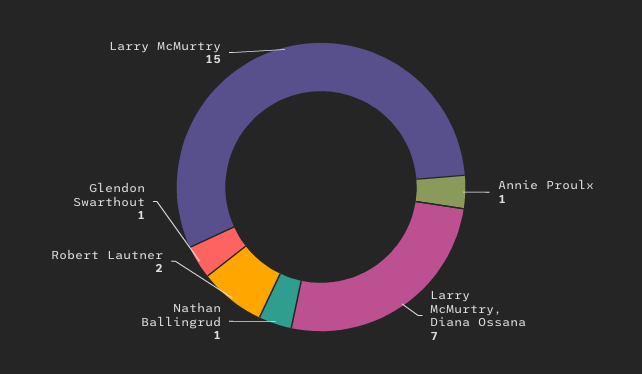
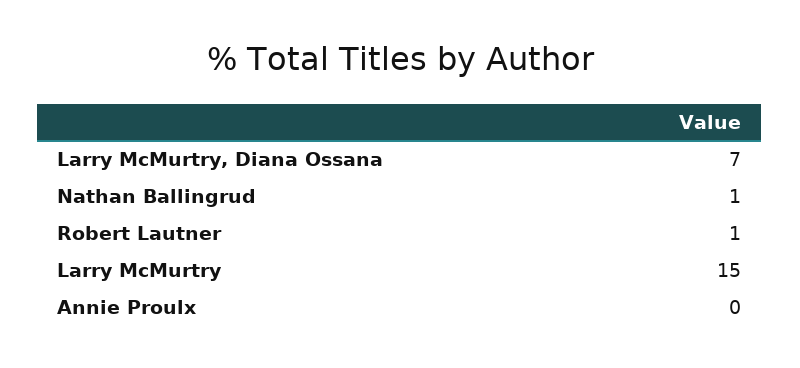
Annie Proulx: 1 -> 0
Robert Lautner: 2 -> 1
Glendon Swarthout: 1 -> none

